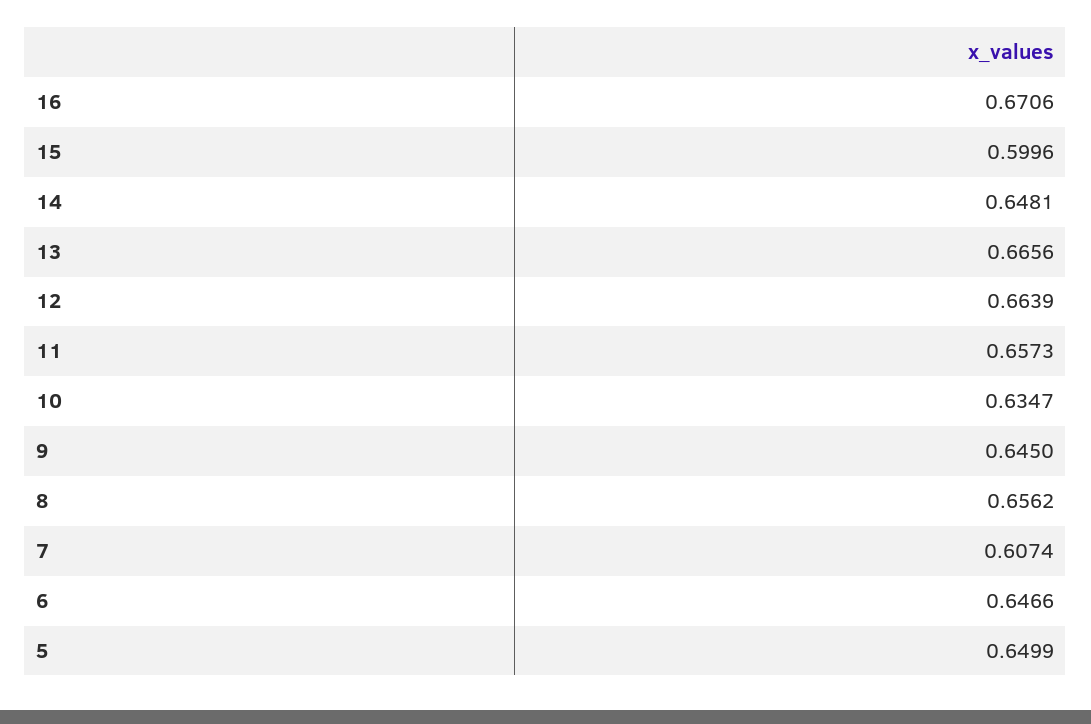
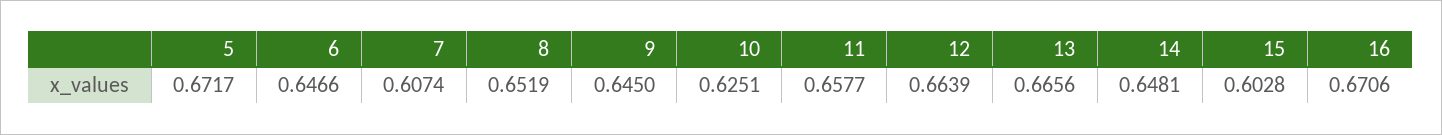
15: 0.5996 -> 0.6028
11: 0.6573 -> 0.6577
10: 0.6347 -> 0.6251
8: 0.6562 -> 0.6519
5: 0.6499 -> 0.6717

